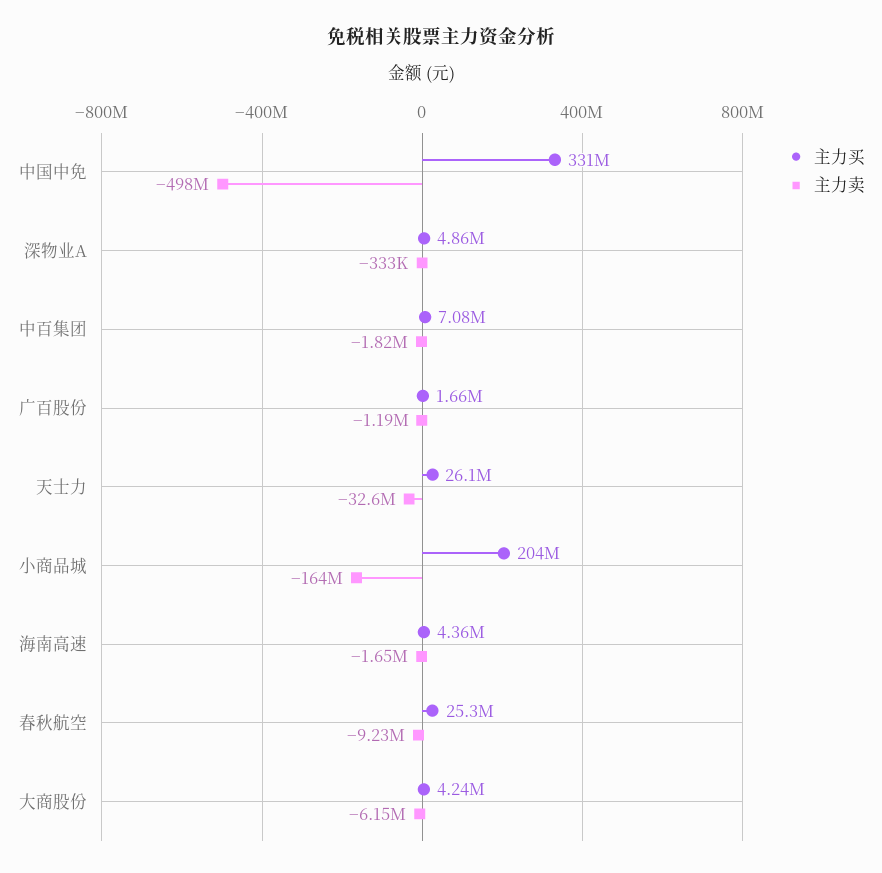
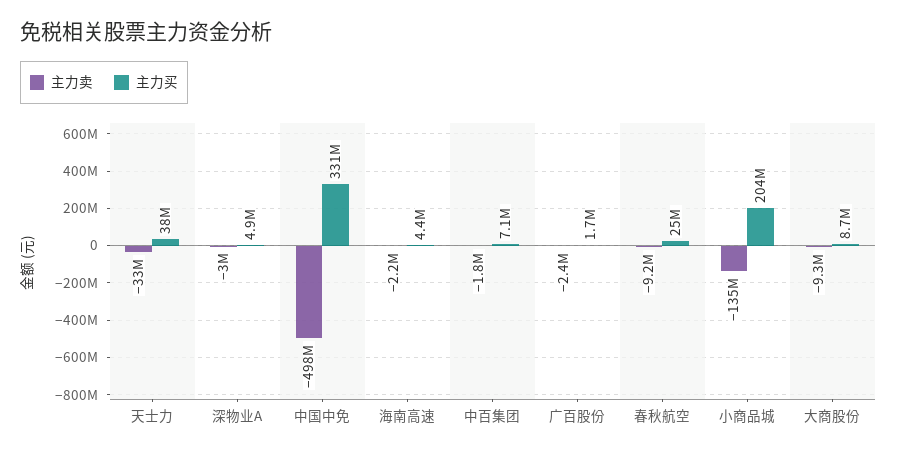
主力卖, 深物业A: -333000 -> -3000000
主力卖, 广百股份: -1190000 -> -2400000
主力买, 天士力: 26100000 -> 38000000
主力卖, 小商品城: -164000000 -> -135000000
主力卖, 海南高速: -1650000 -> -2200000
主力买, 大商股份: 4240000 -> 8700000
主力卖, 大商股份: -6150000 -> -9300000

